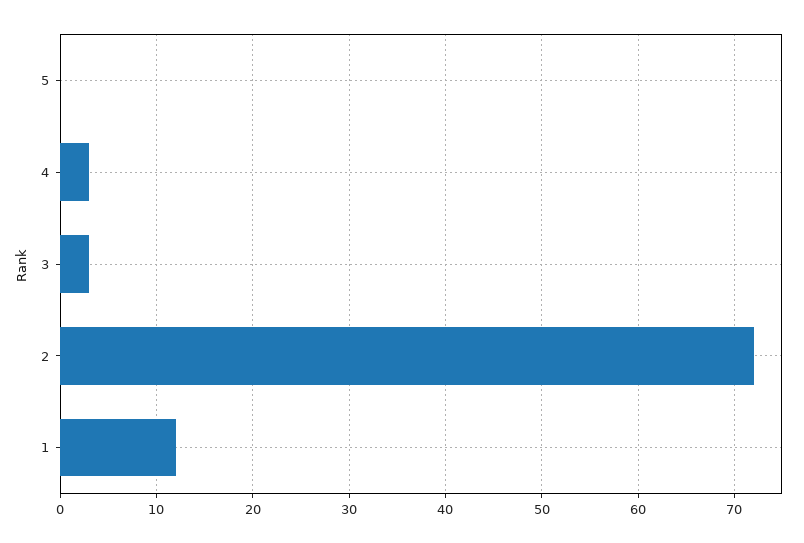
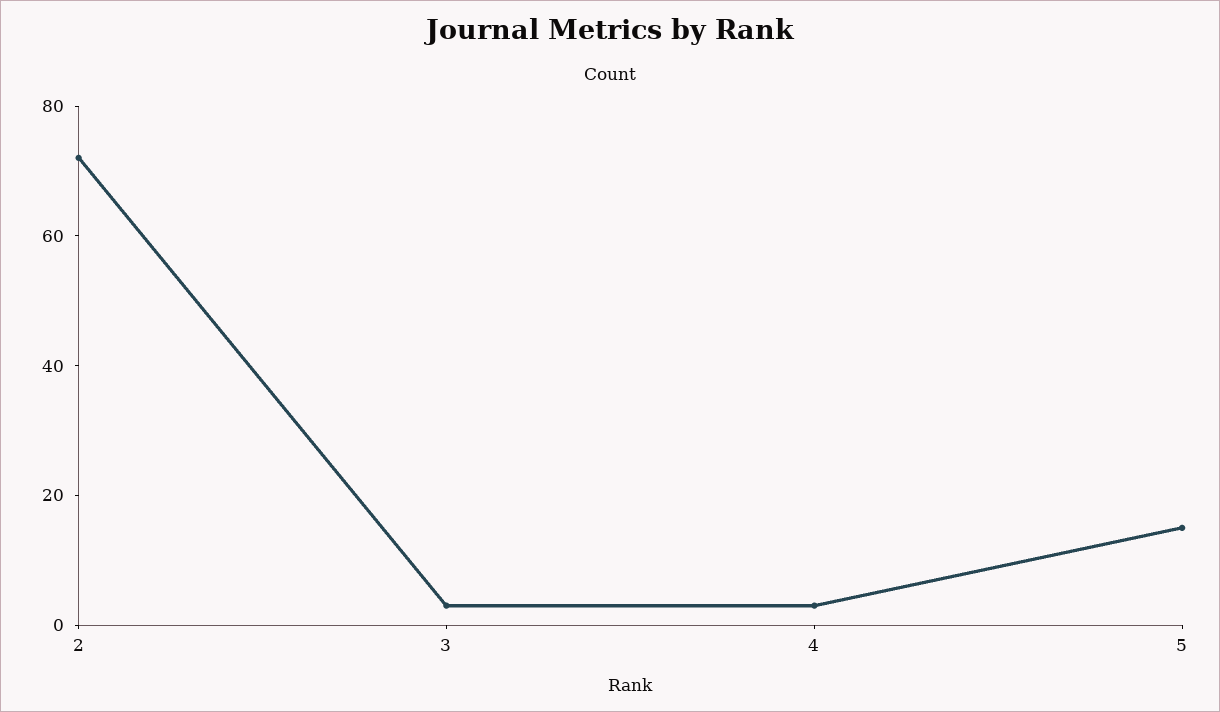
5: 0 -> 15
1: 12 -> none

